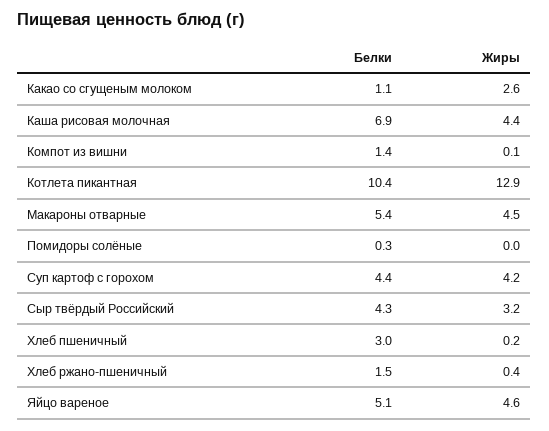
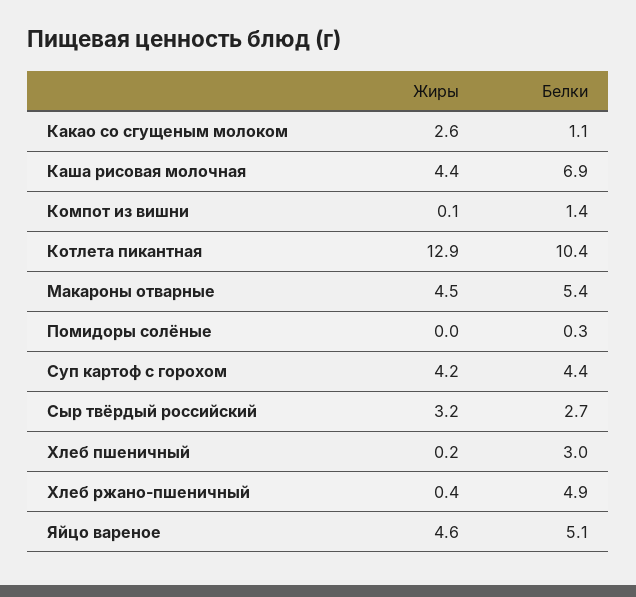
Белки, Сыр твёрдый Российский: 4.3 -> 2.7
Белки, Хлеб ржано-пшеничный: 1.5 -> 4.9

